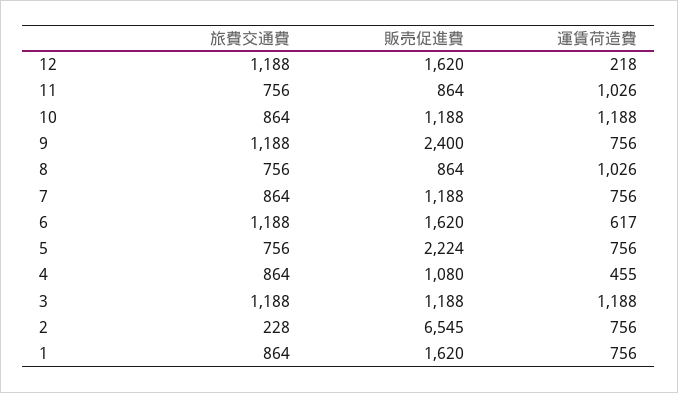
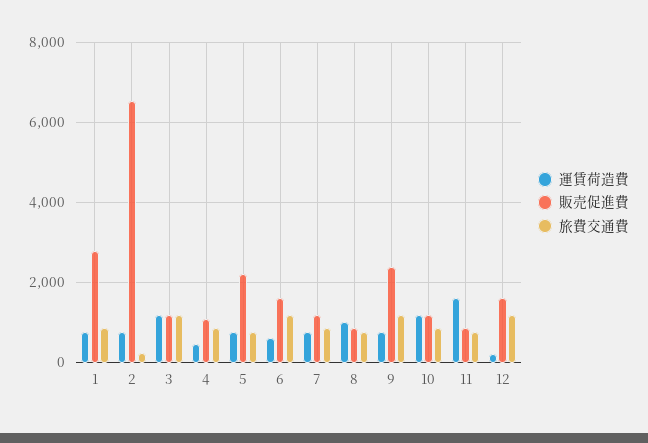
運賃荷造費, 11: 1026 -> 1600
販売促進費, 1: 1620 -> 2800

